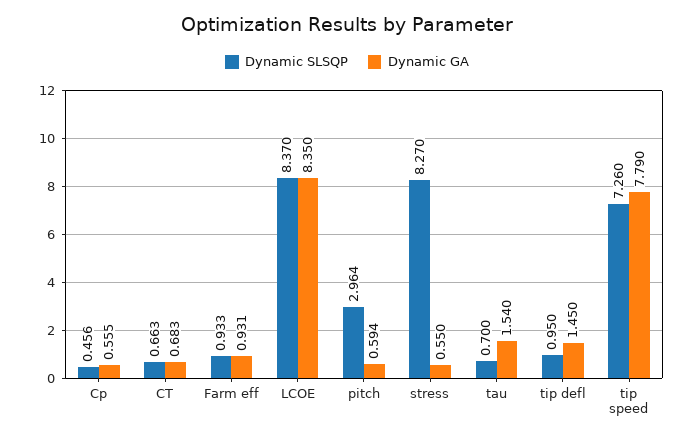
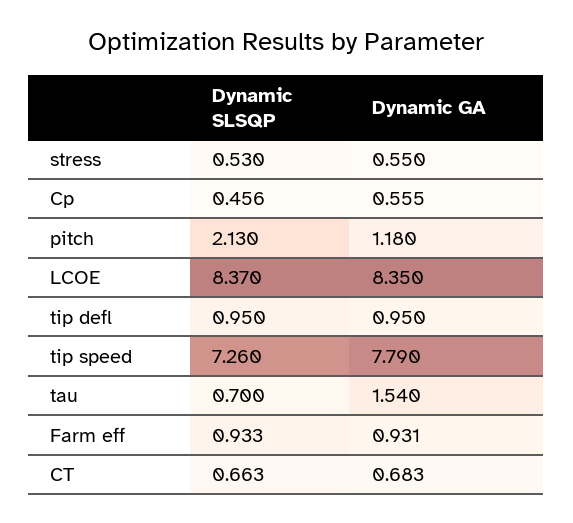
Dynamic SLSQP, pitch: 2.964 -> 2.13
Dynamic GA, pitch: 0.594 -> 1.18
Dynamic SLSQP, stress: 8.27 -> 0.53
Dynamic GA, tip defl: 1.45 -> 0.95

